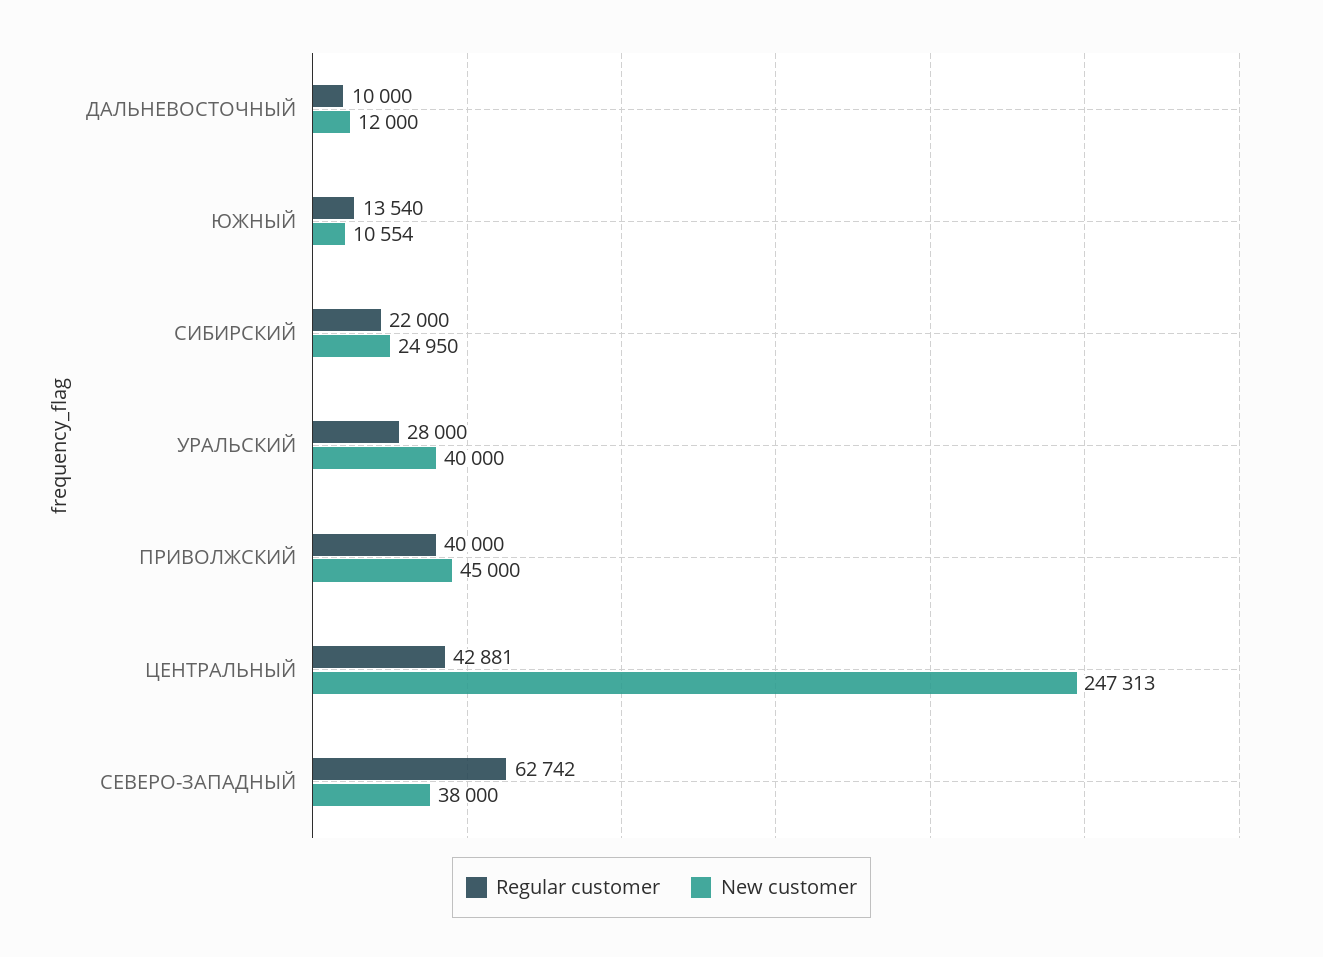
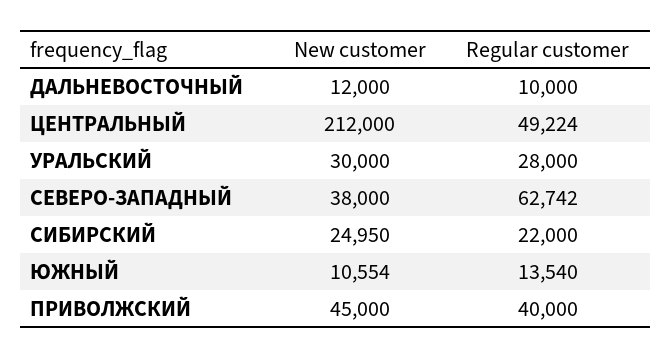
New customer, УРАЛЬСКИЙ: 40000 -> 30000
Regular customer, ЦЕНТРАЛЬНЫЙ: 42881 -> 49224
New customer, ЦЕНТРАЛЬНЫЙ: 247313 -> 212000

